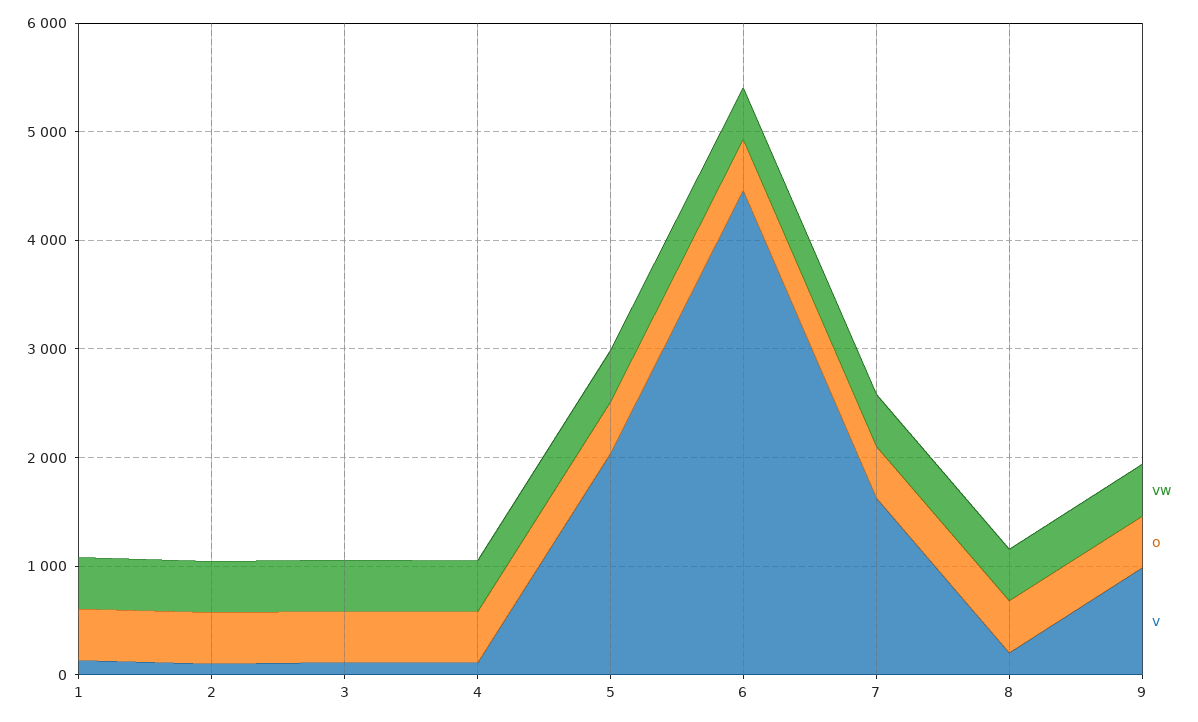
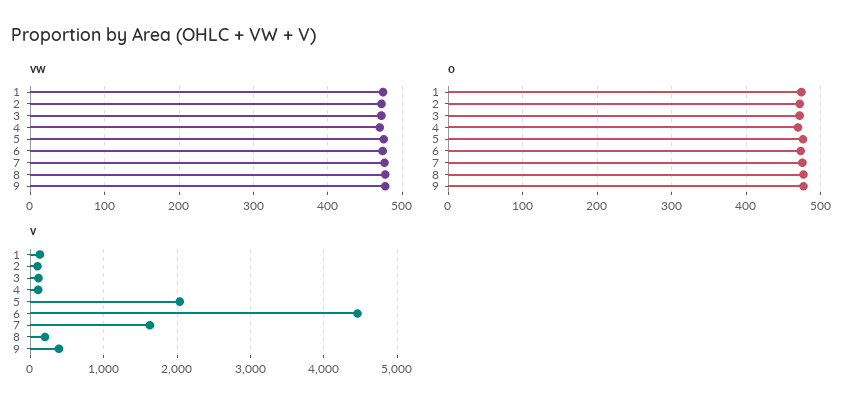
v, 9: 1000 -> 400

